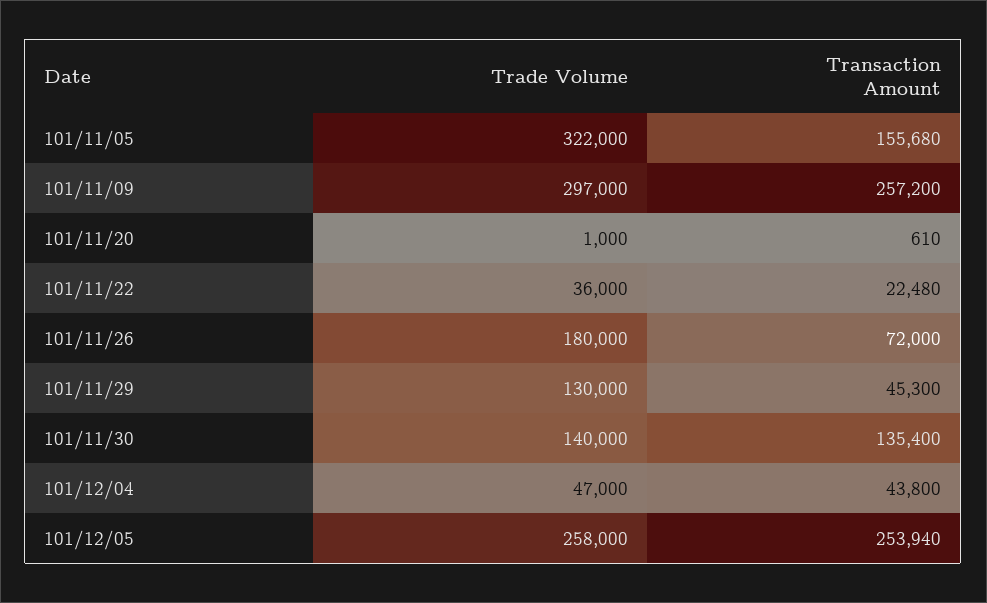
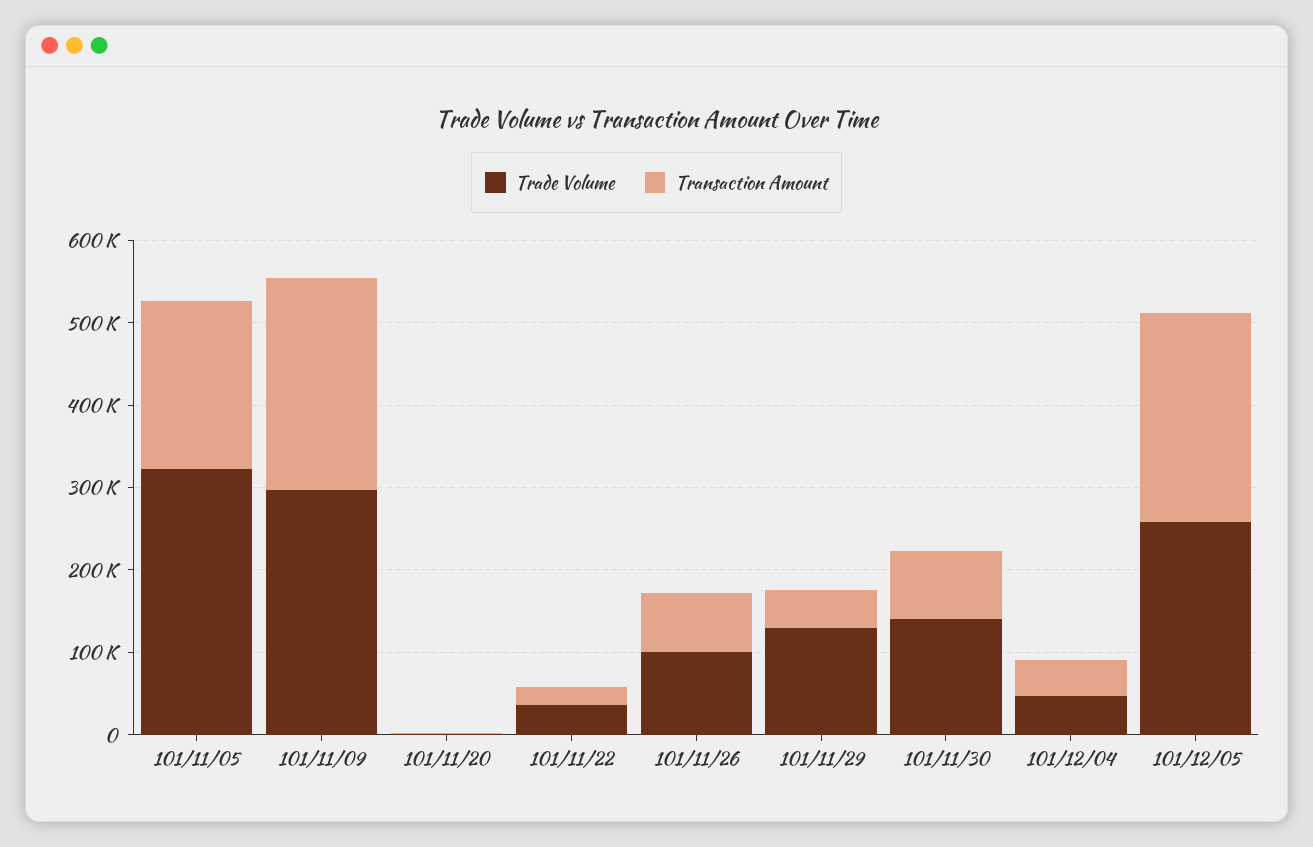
Transaction Amount, 101/11/05: 155680 -> 200000
Trade Volume, 101/11/26: 180000 -> 100000
Transaction Amount, 101/11/30: 135400 -> 80000

